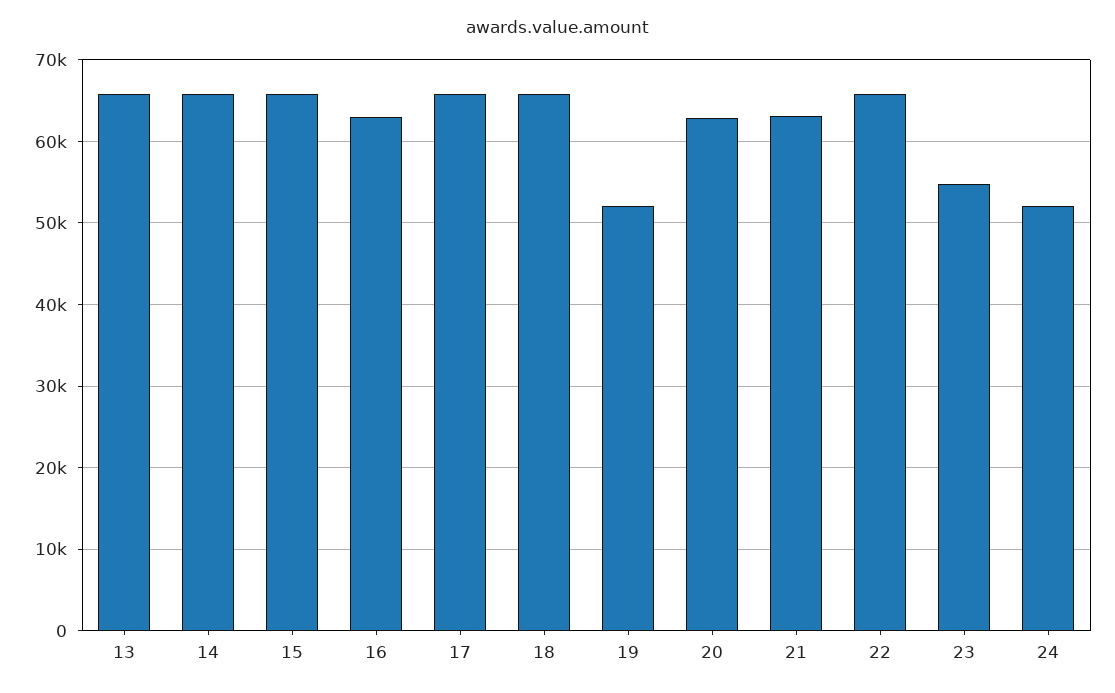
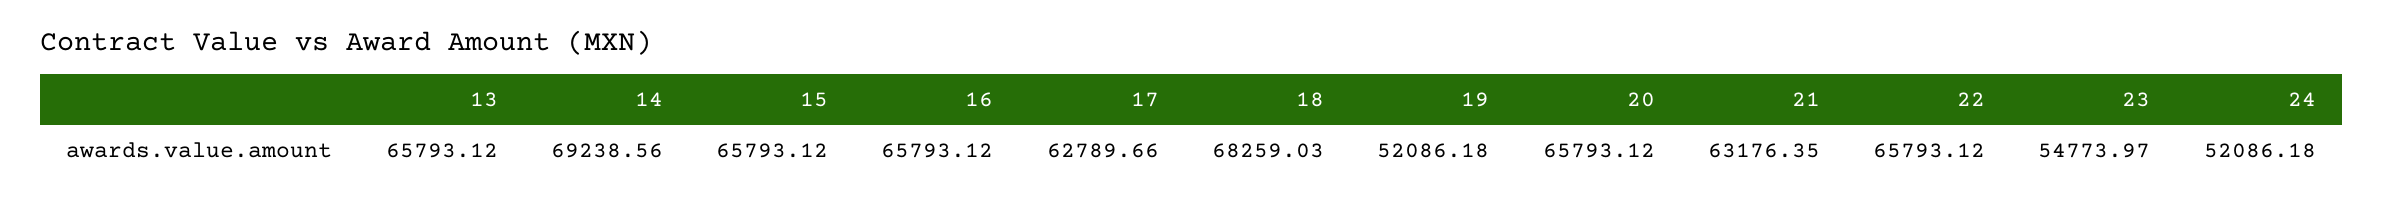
14: 66000 -> 69238.56
16: 63000 -> 65793.12
17: 66000 -> 62789.66
18: 66000 -> 68259.03
20: 63000 -> 65793.12

